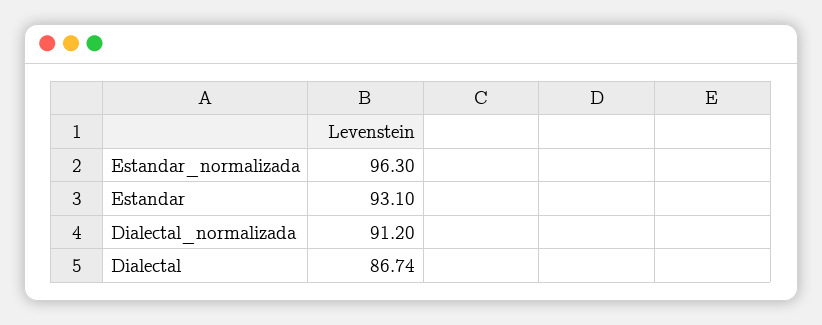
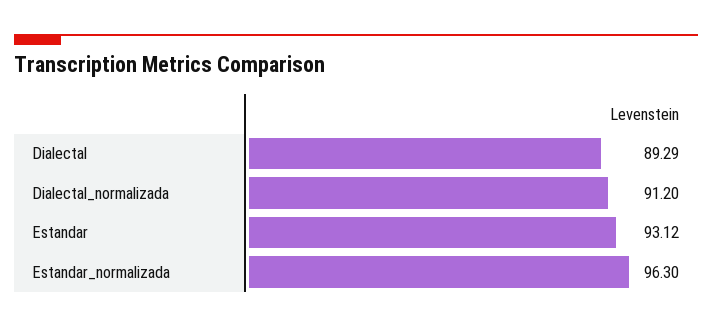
Estandar: 93.1 -> 93.12
Dialectal: 86.74 -> 89.29

